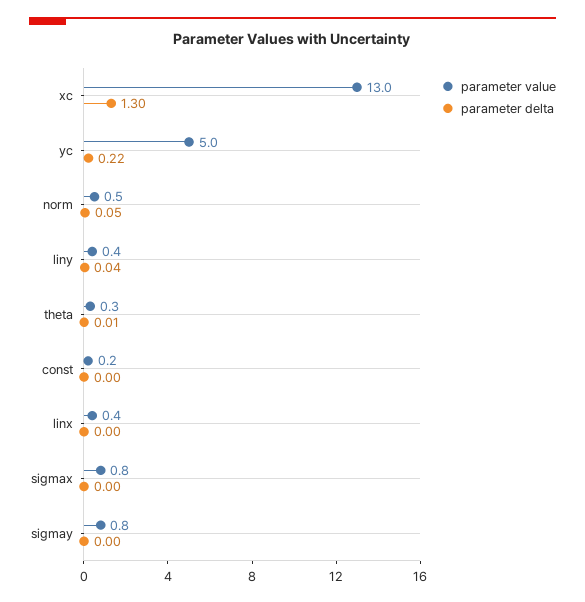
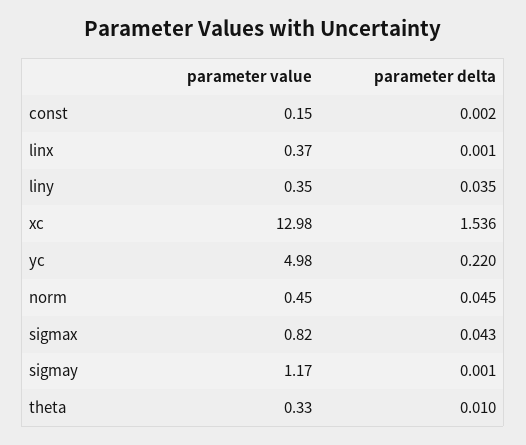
parameter delta, xc: 1.3 -> 1.536
parameter delta, sigmax: 0 -> 0.043
parameter value, sigmay: 0.8 -> 1.17

